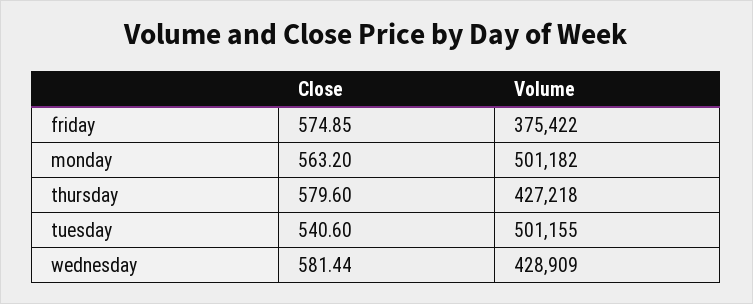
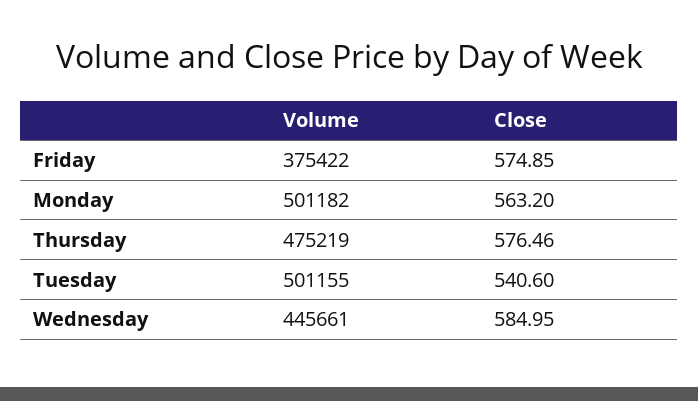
Close, thursday: 579.6 -> 576.46
Volume, thursday: 427218 -> 475219
Close, wednesday: 581.44 -> 584.95
Volume, wednesday: 428909 -> 445661

